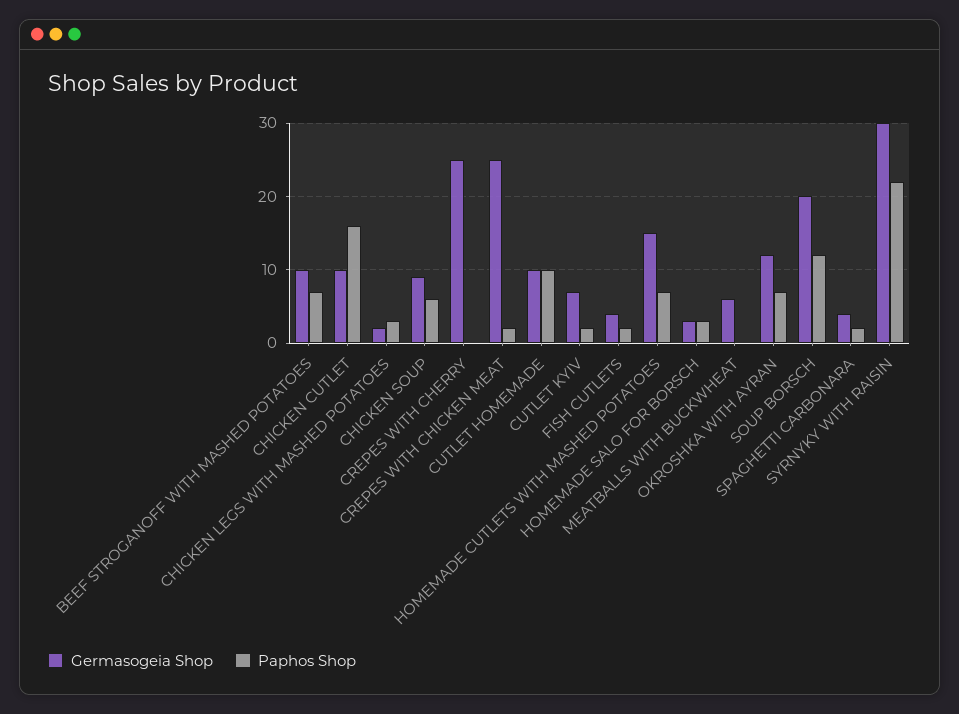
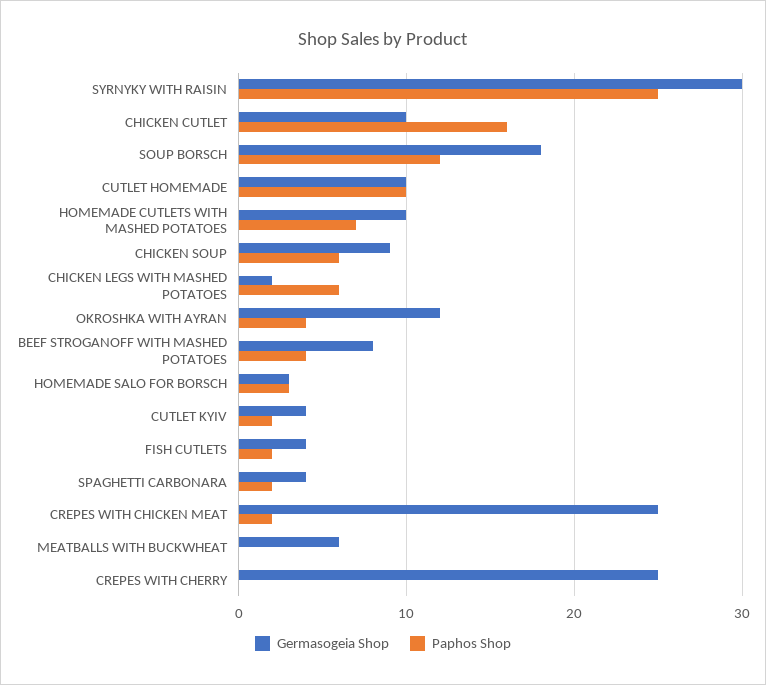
Germasogeia Shop, BEEF STROGANOFF WITH MASHED POTATOES: 10 -> 8
Paphos Shop, BEEF STROGANOFF WITH MASHED POTATOES: 7 -> 4
Paphos Shop, CHICKEN LEGS WITH MASHED POTATOES: 3 -> 6
Germasogeia Shop, CUTLET KYIV: 7 -> 4
Germasogeia Shop, HOMEMADE CUTLETS WITH MASHED POTATOES: 15 -> 10
Paphos Shop, OKROSHKA WITH AYRAN: 7 -> 4
Germasogeia Shop, SOUP BORSCH: 20 -> 18
Paphos Shop, SYRNYKY WITH RAISIN: 22 -> 25

